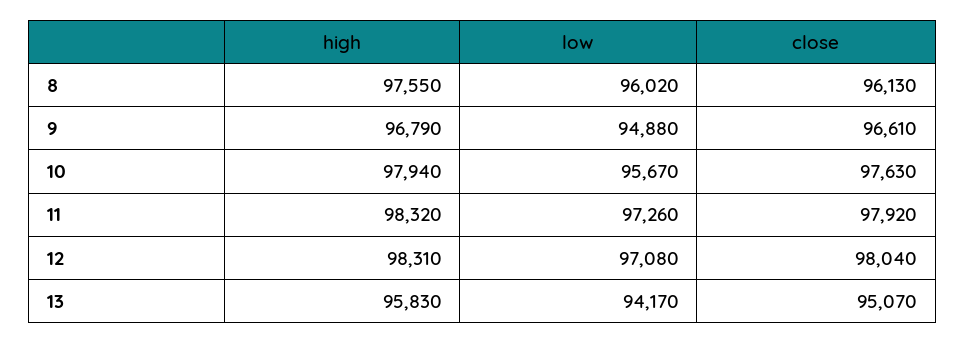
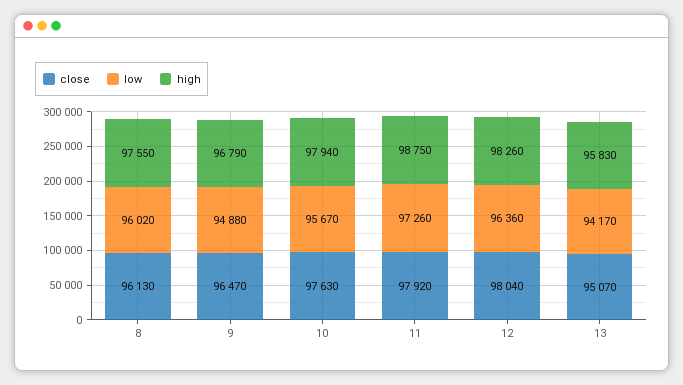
close, 9: 96610 -> 96470
high, 11: 98320 -> 98750
high, 12: 98310 -> 98260
low, 12: 97080 -> 96360

